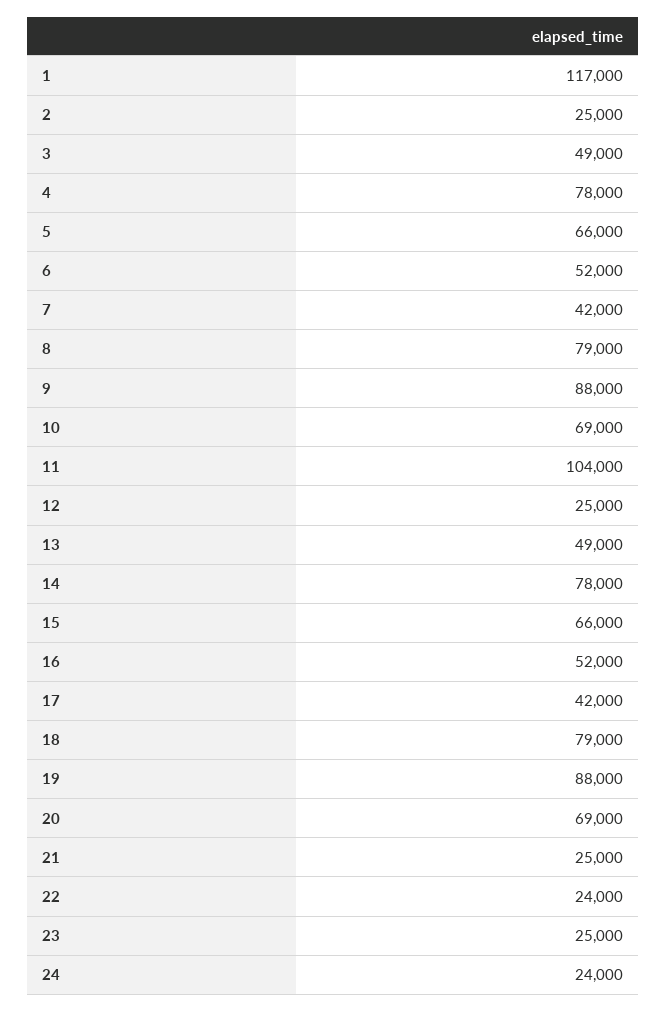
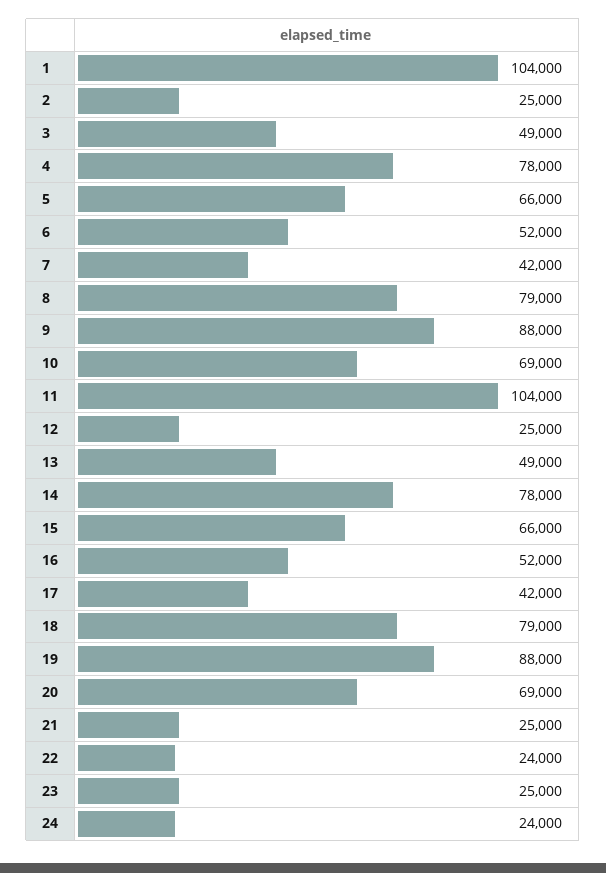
1: 117000 -> 104000

